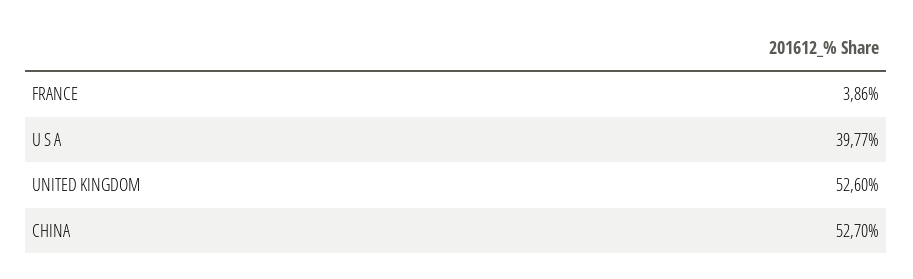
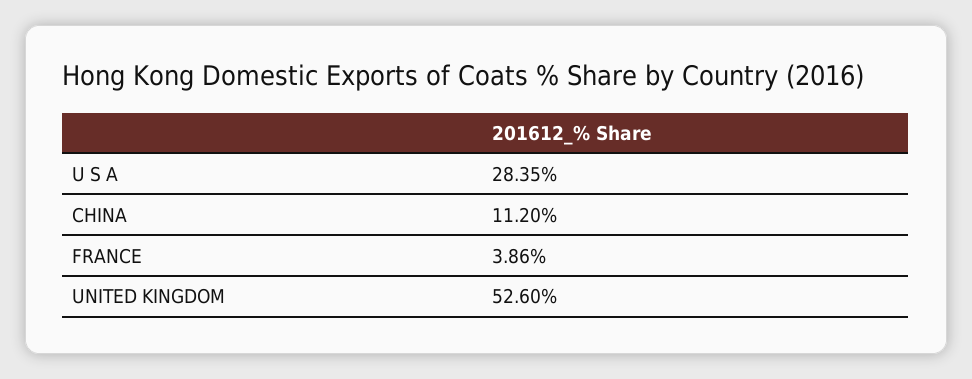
U S A: 39.77 -> 28.35
CHINA: 52.7 -> 11.2

